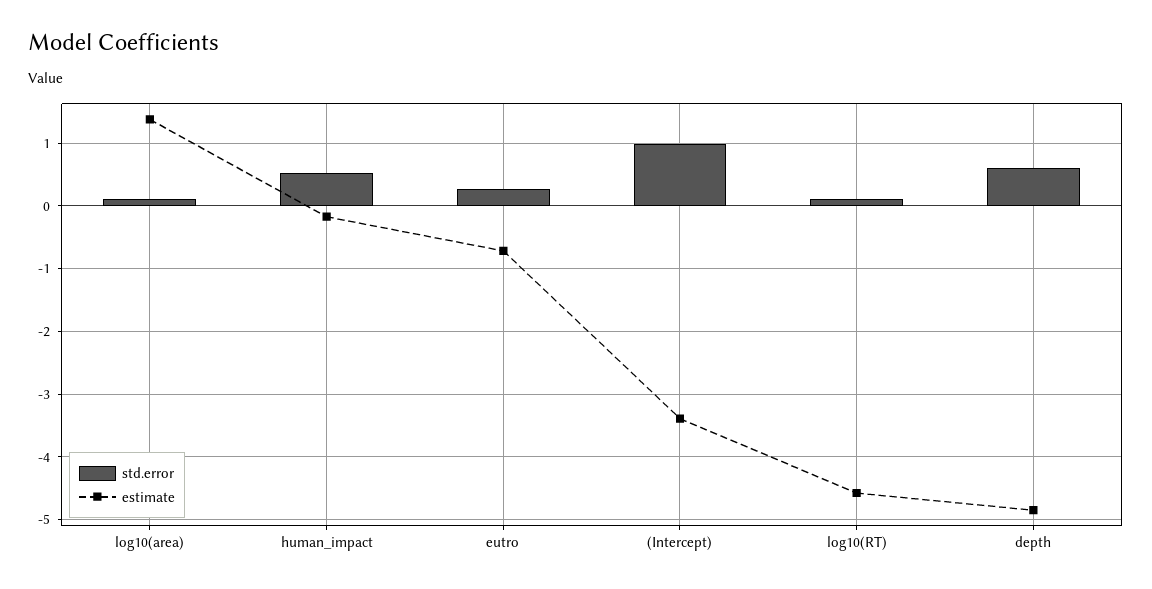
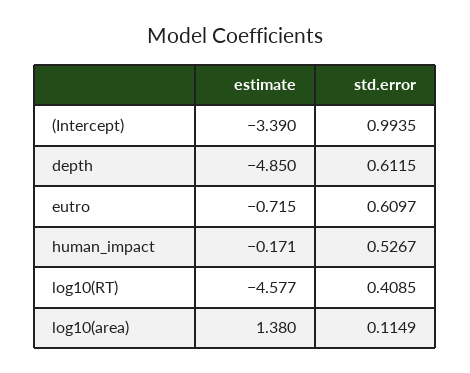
std.error, eutro: 0.3 -> 0.6097
std.error, log10(RT): 0.1 -> 0.4085

